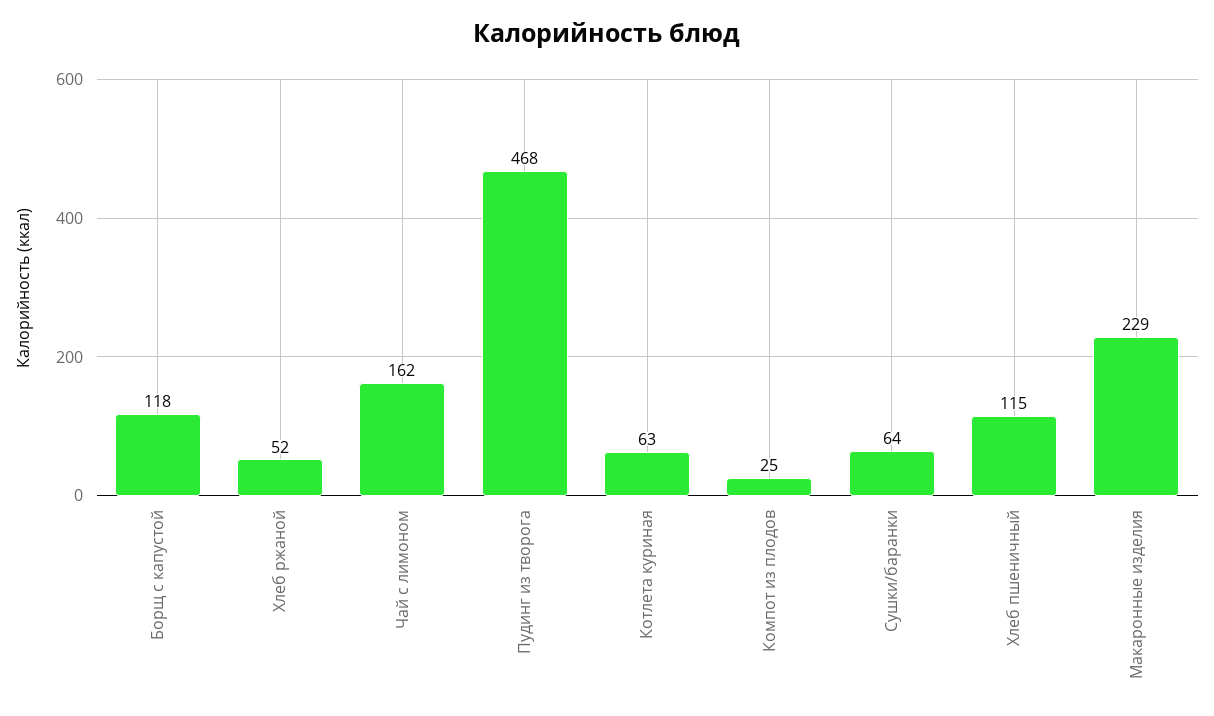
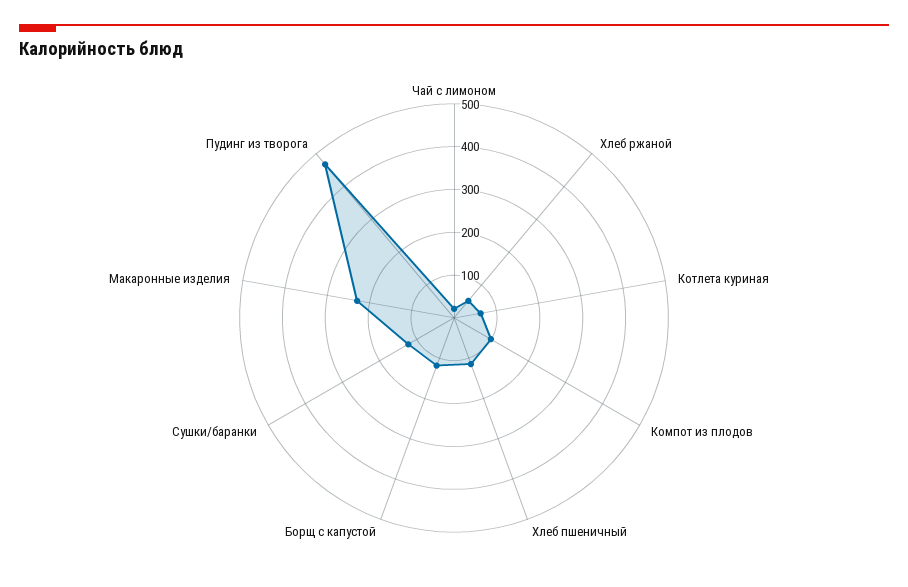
Чай с лимоном: 162 -> 20
Компот из плодов: 25 -> 100
Сушки/баранки: 64 -> 120

